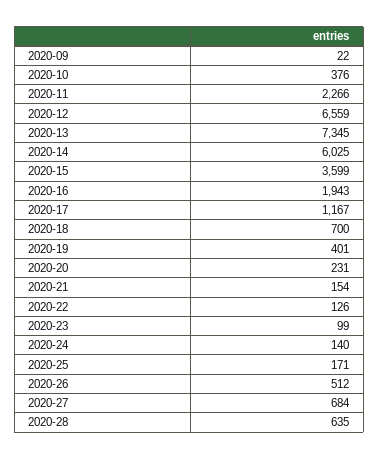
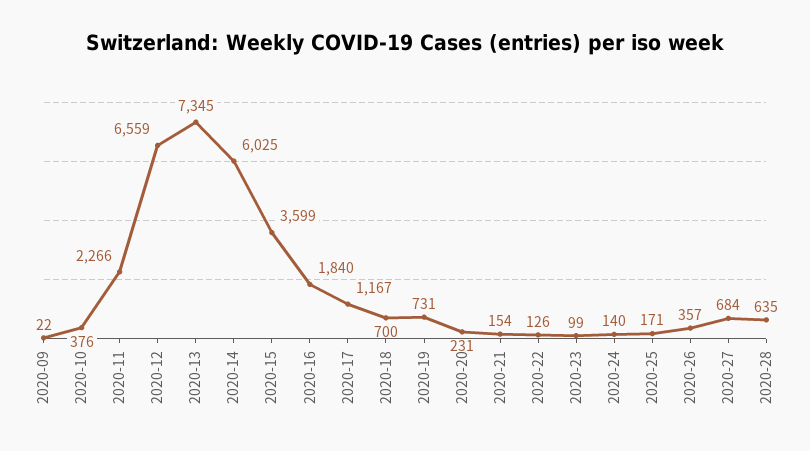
2020-16: 1943 -> 1840
2020-19: 401 -> 731
2020-26: 512 -> 357

